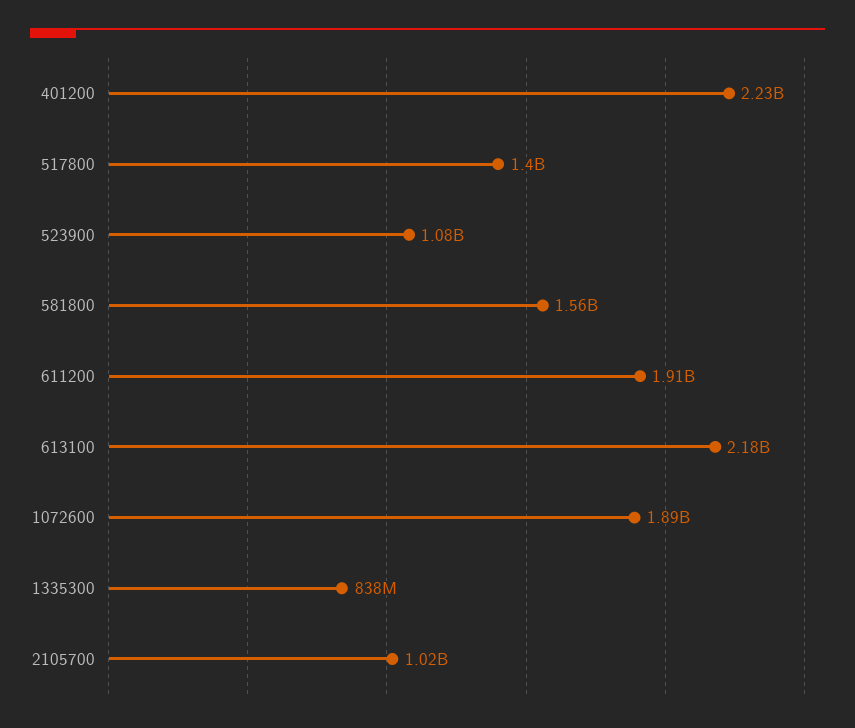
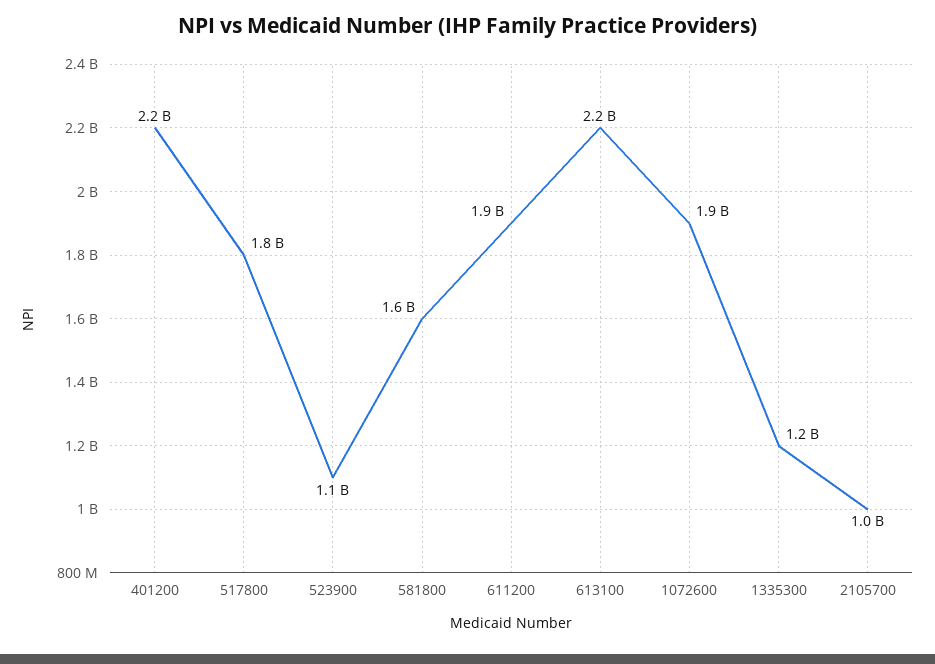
517800: 1400000000 -> 1800000000
1335300: 838000000 -> 1200000000

